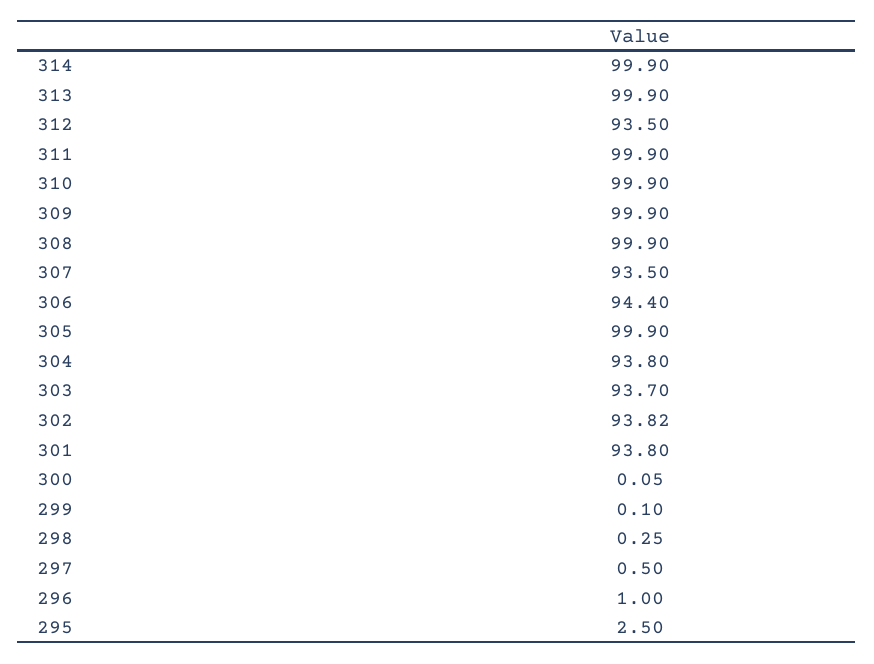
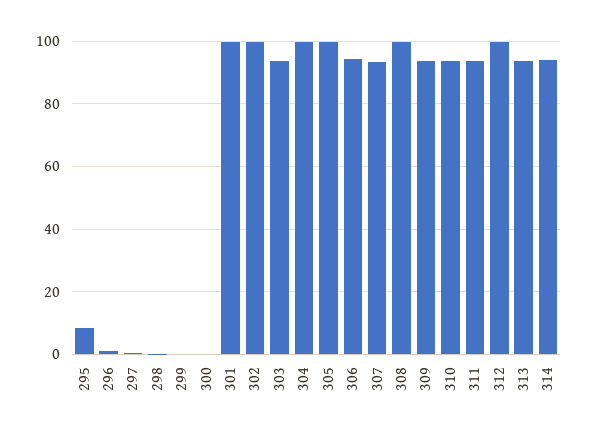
314: 99.9 -> 94
313: 99.9 -> 94
312: 93.5 -> 100
311: 99.9 -> 94
310: 99.9 -> 94
309: 99.9 -> 94
304: 93.8 -> 100
302: 93.82 -> 100
301: 93.8 -> 100
295: 2.5 -> 8

